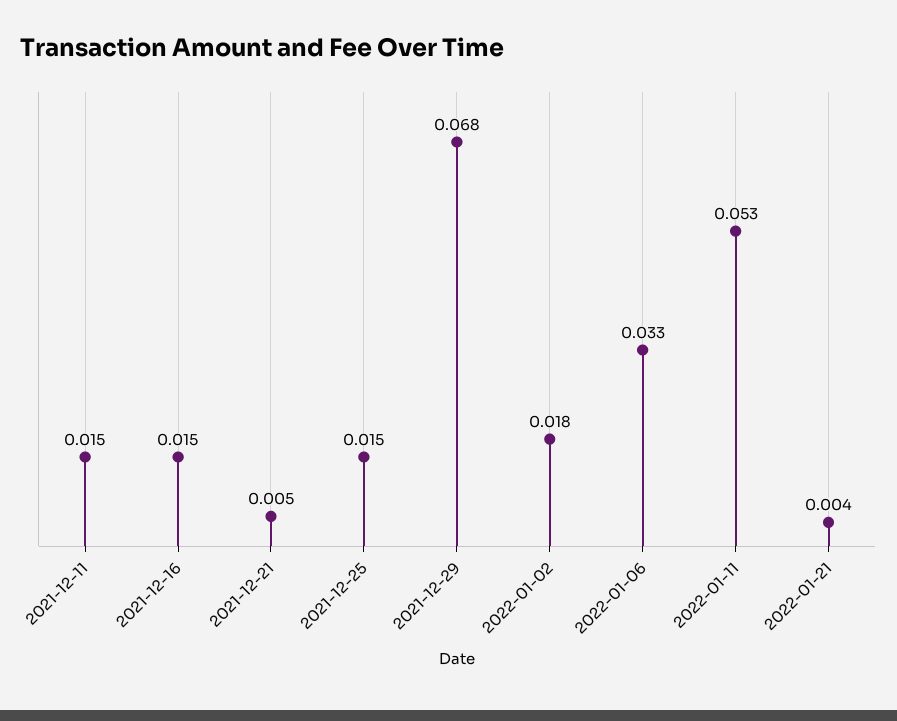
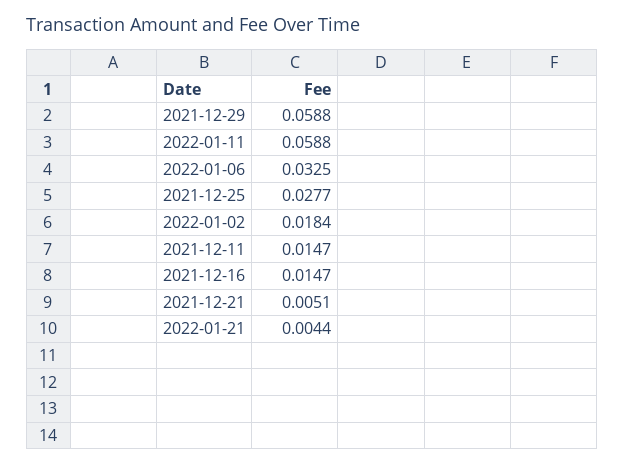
2021-12-25: 0.015 -> 0.0277
2021-12-29: 0.068 -> 0.0588
2022-01-11: 0.053 -> 0.0588

